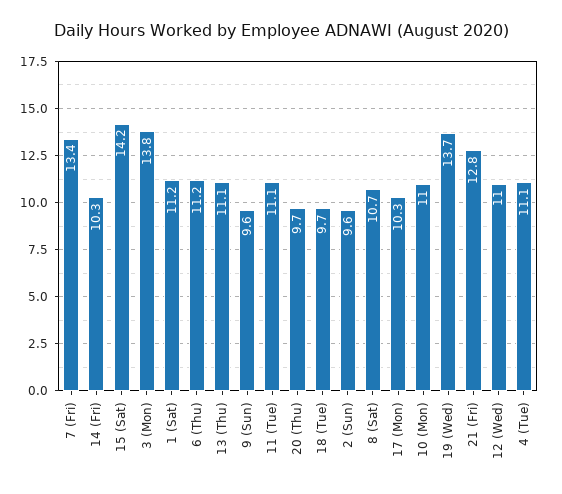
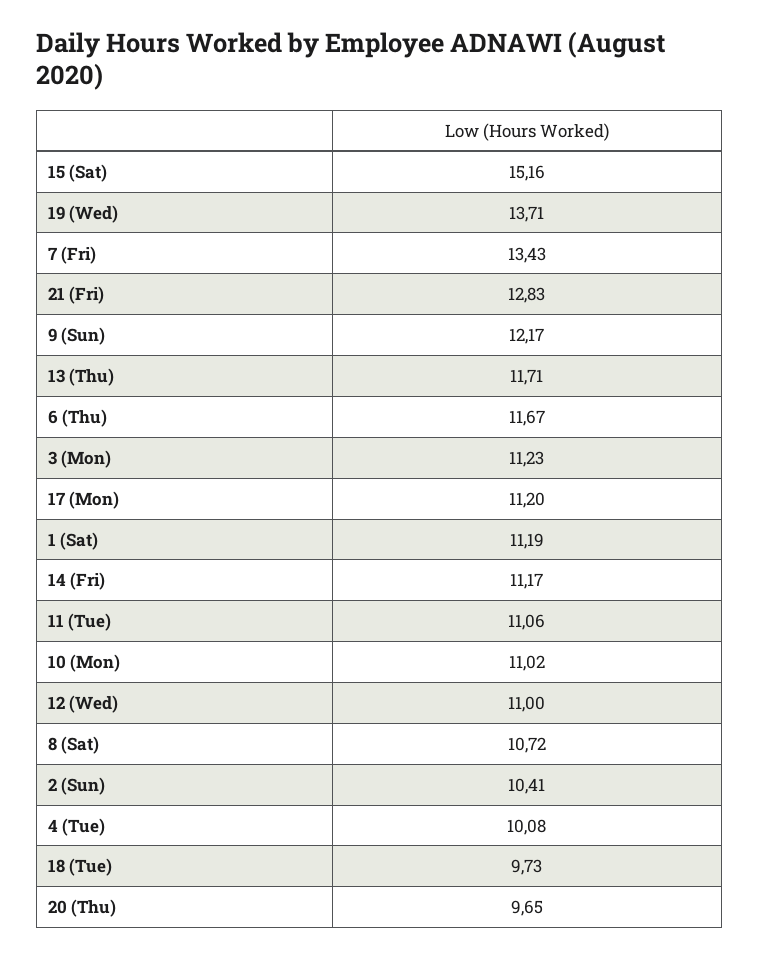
14 (Fri): 10.3 -> 11.17
15 (Sat): 14.2 -> 15.16
3 (Mon): 13.8 -> 11.23
6 (Thu): 11.2 -> 11.67
13 (Thu): 11.1 -> 11.71
9 (Sun): 9.6 -> 12.17
2 (Sun): 9.6 -> 10.41
17 (Mon): 10.3 -> 11.2
4 (Tue): 11.1 -> 10.08

